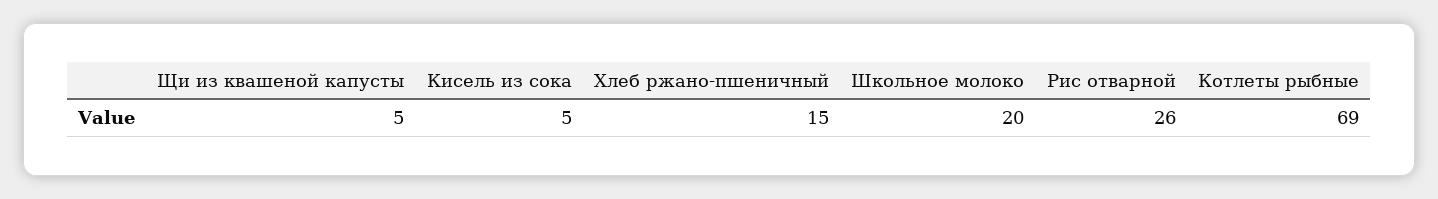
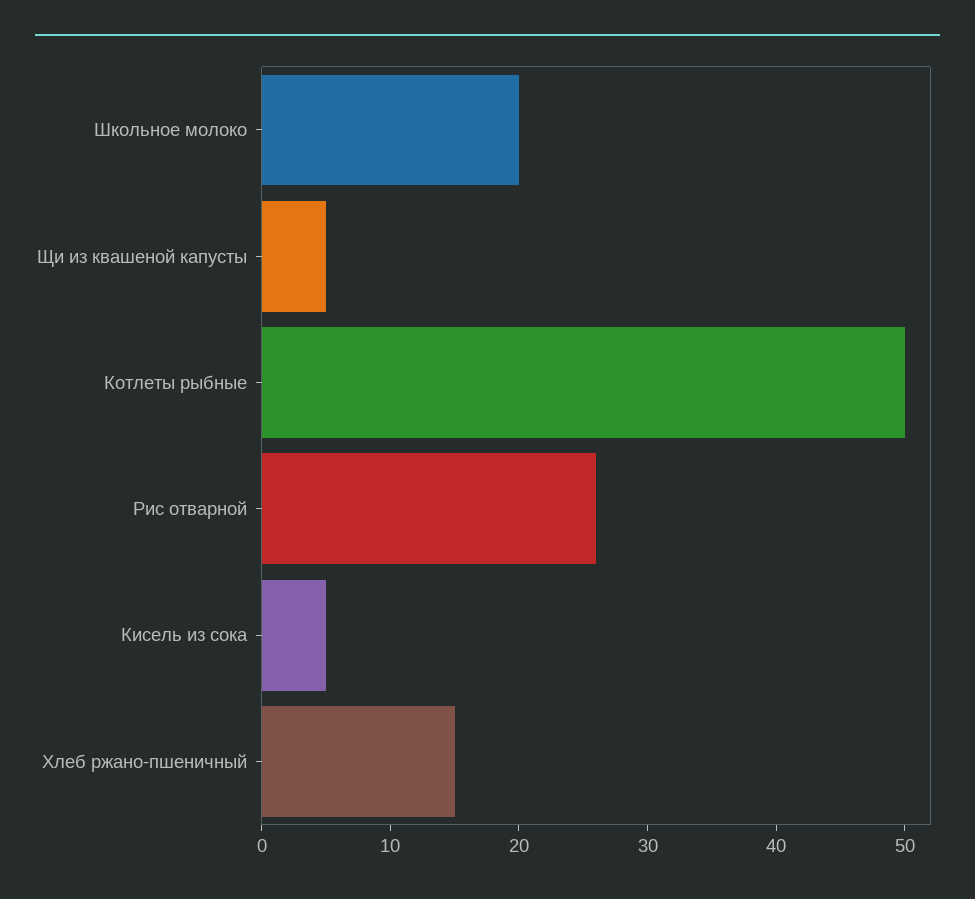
Котлеты рыбные: 69 -> 50

